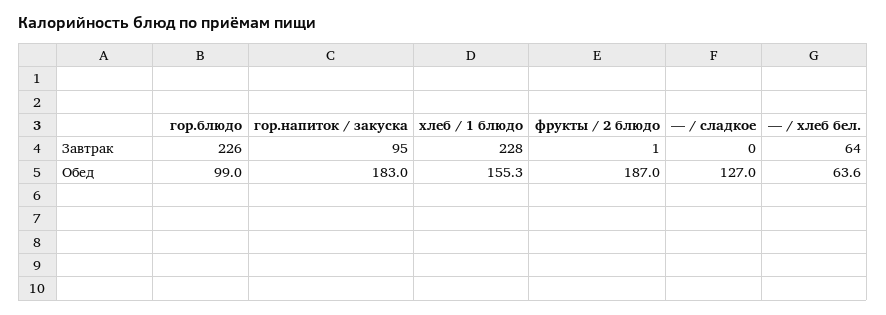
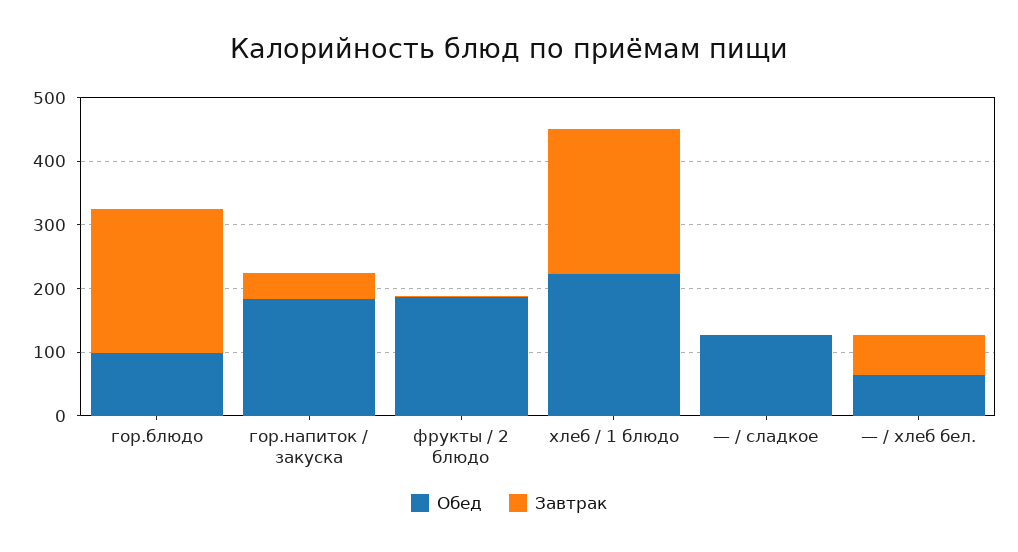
Завтрак, гор.напиток / закуска: 95 -> 40
Обед, хлеб / 1 блюдо: 155.3 -> 220

